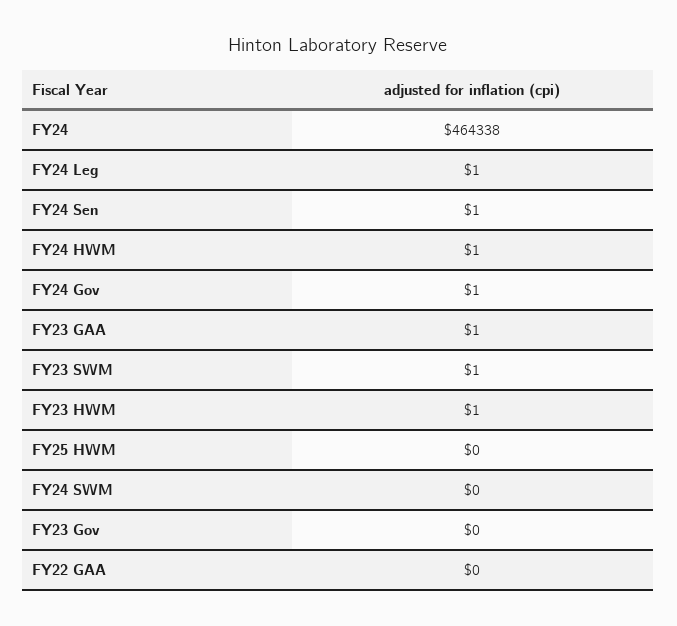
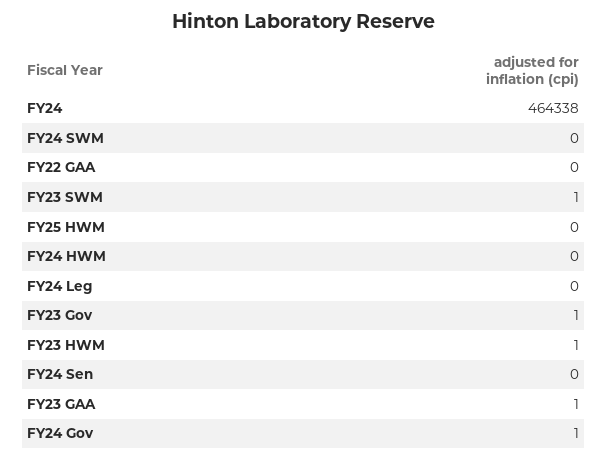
FY24 Leg: 1 -> 0
FY24 Sen: 1 -> 0
FY24 HWM: 1 -> 0
FY23 Gov: 0 -> 1

